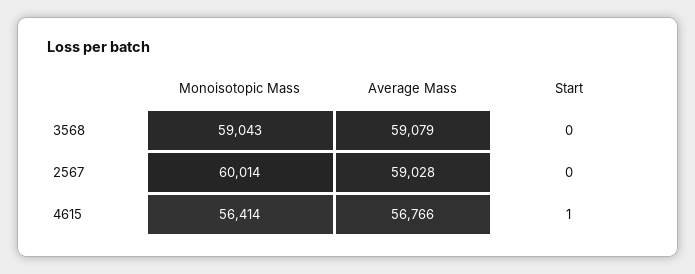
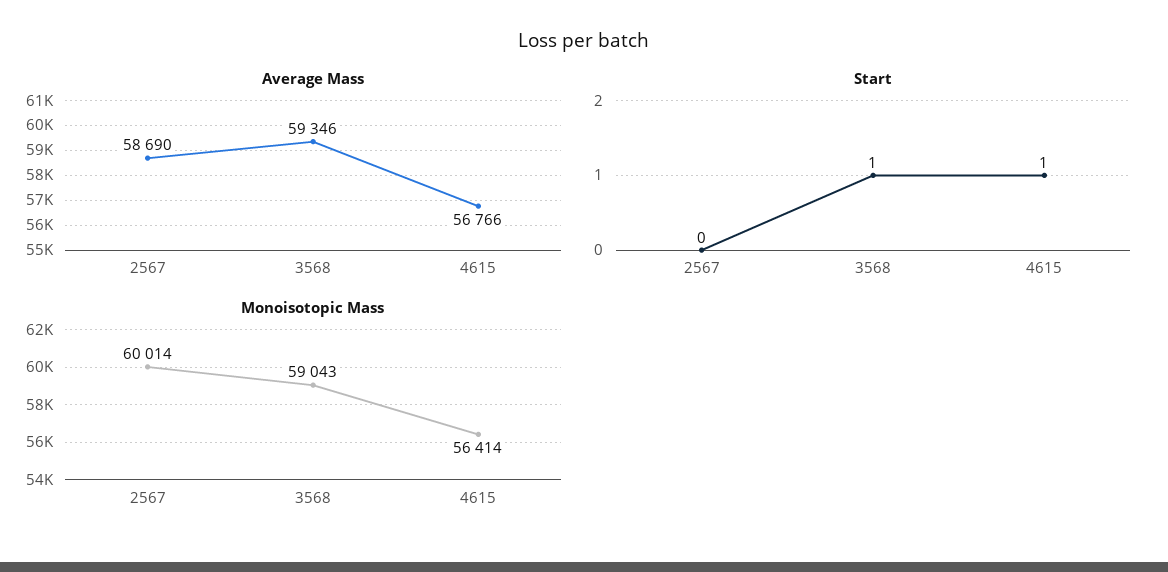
Average Mass, 3568: 59079 -> 59346
Start, 3568: 0 -> 1
Average Mass, 2567: 59028 -> 58690

